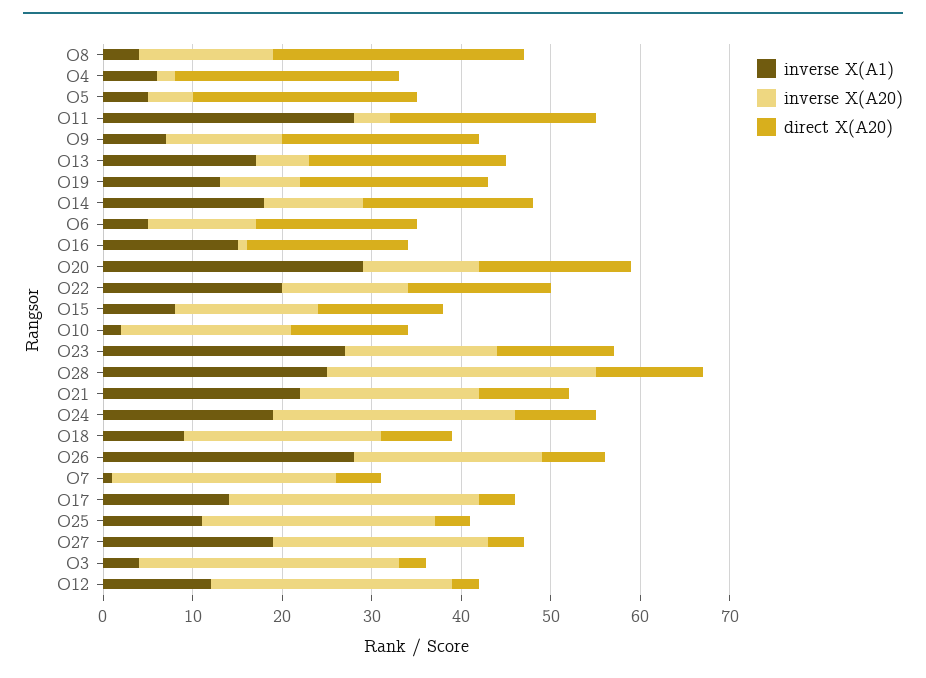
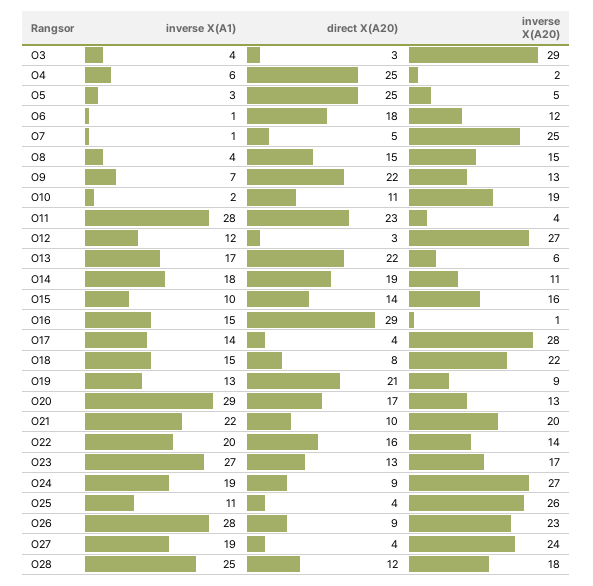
direct X(A20), O8: 28 -> 15
inverse X(A1), O5: 5 -> 3
inverse X(A1), O6: 5 -> 1
direct X(A20), O16: 18 -> 29
inverse X(A1), O15: 8 -> 10
direct X(A20), O10: 13 -> 11
inverse X(A20), O28: 30 -> 18
inverse X(A1), O18: 9 -> 15
inverse X(A20), O26: 21 -> 23
direct X(A20), O26: 7 -> 9

